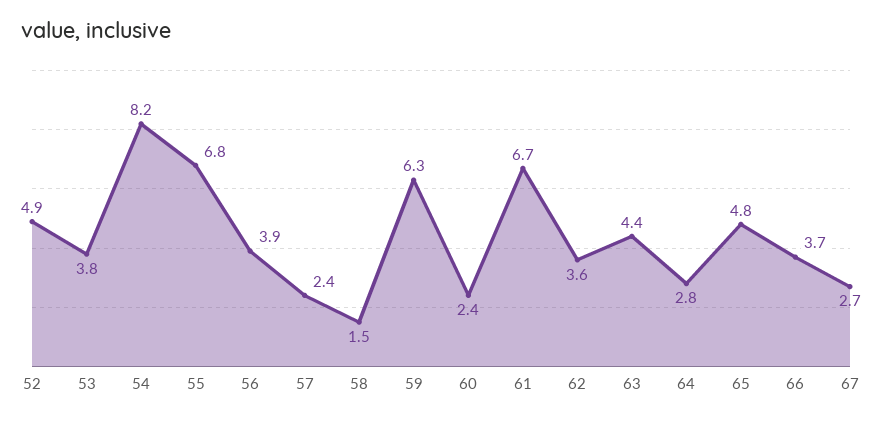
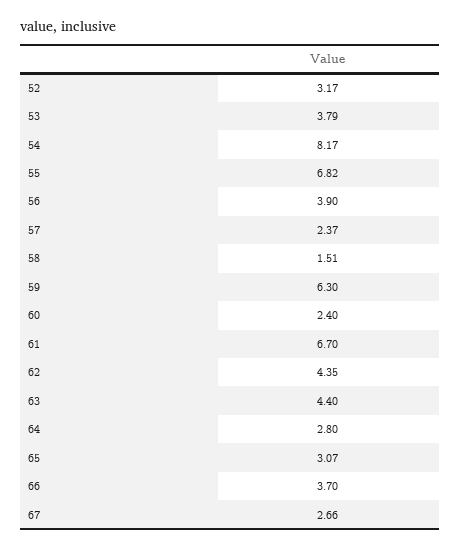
52: 4.9 -> 3.17
62: 3.6 -> 4.35
65: 4.8 -> 3.07

